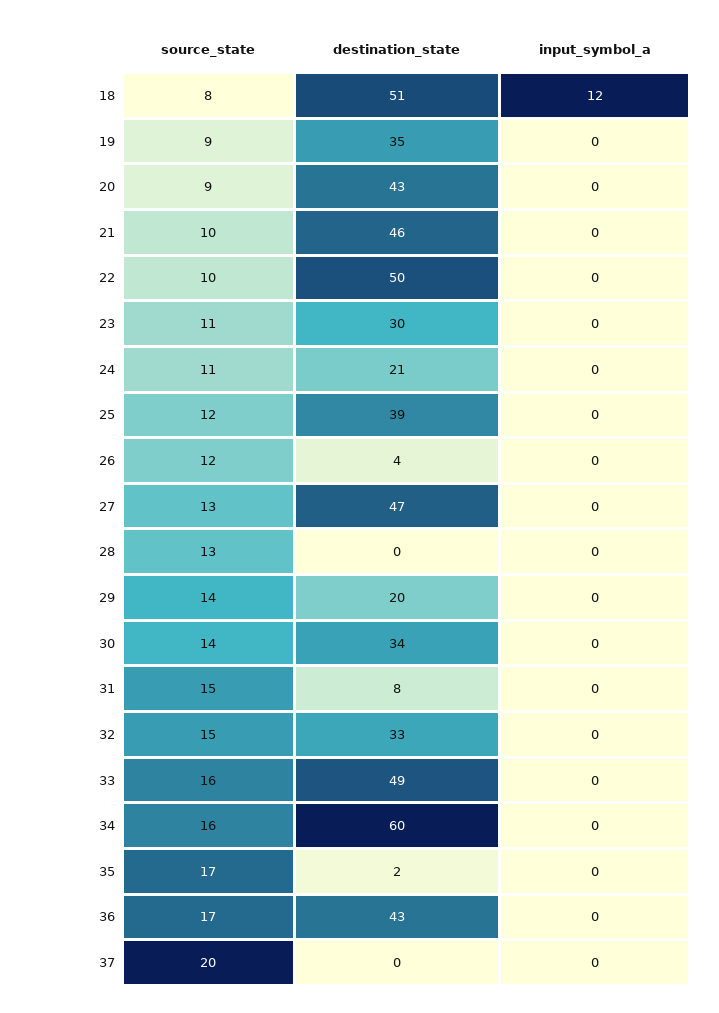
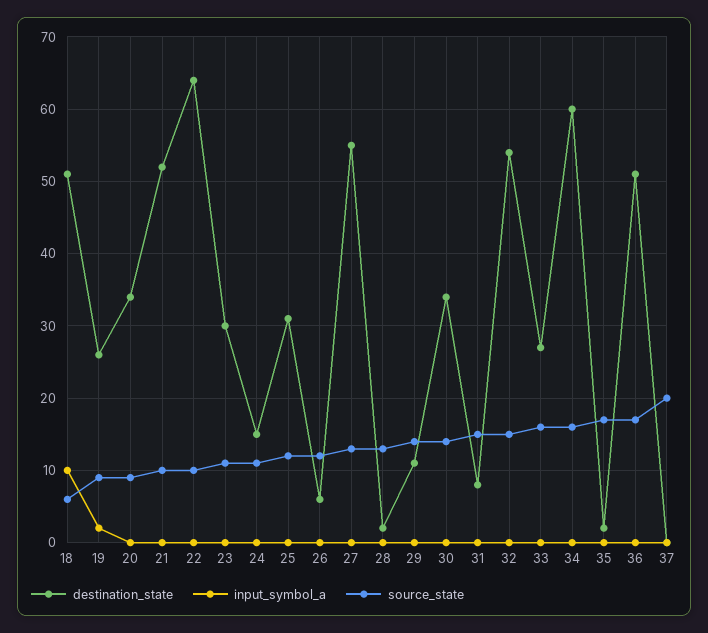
source_state, 18: 8 -> 6
input_symbol_a, 18: 12 -> 10
destination_state, 19: 35 -> 26
input_symbol_a, 19: 0 -> 2
destination_state, 20: 43 -> 34
destination_state, 21: 46 -> 52
destination_state, 22: 50 -> 64
destination_state, 24: 21 -> 15
destination_state, 25: 39 -> 31
destination_state, 26: 4 -> 6
destination_state, 27: 47 -> 55
destination_state, 28: 0 -> 2
destination_state, 29: 20 -> 11
destination_state, 32: 33 -> 54
destination_state, 33: 49 -> 27
destination_state, 36: 43 -> 51

